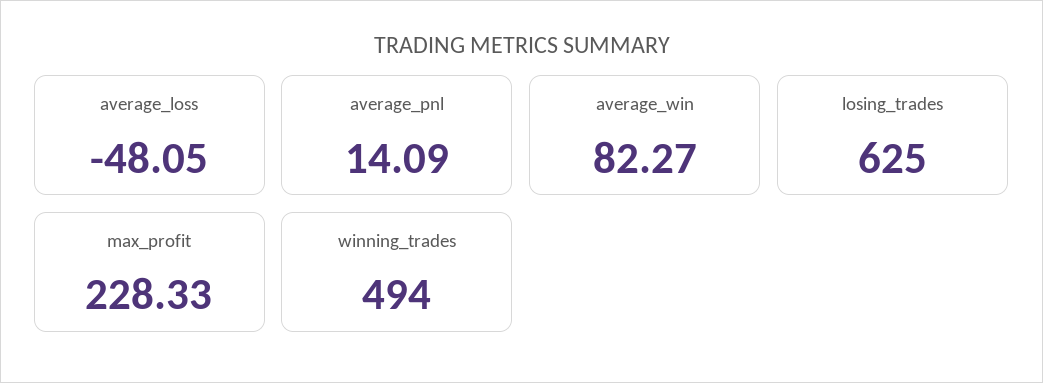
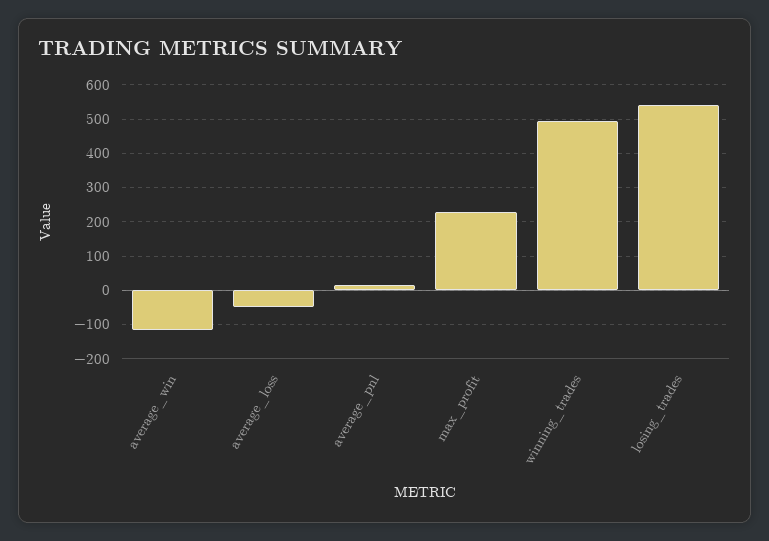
average_win: 82.27 -> -120
losing_trades: 625 -> 540

